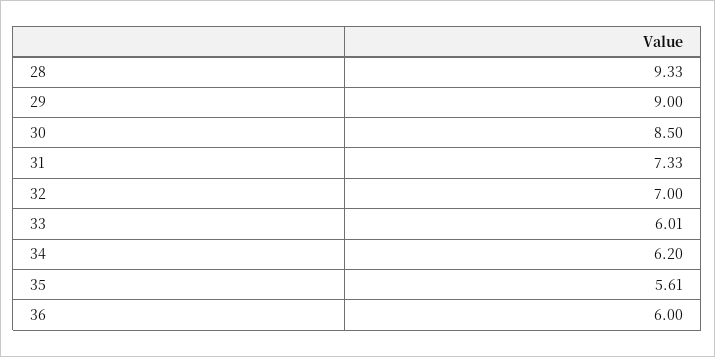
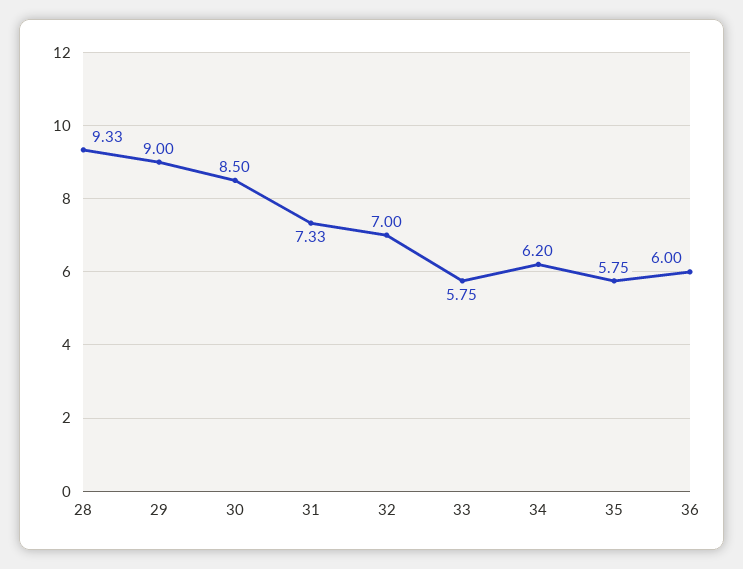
33: 6.01 -> 5.75
35: 5.61 -> 5.75

